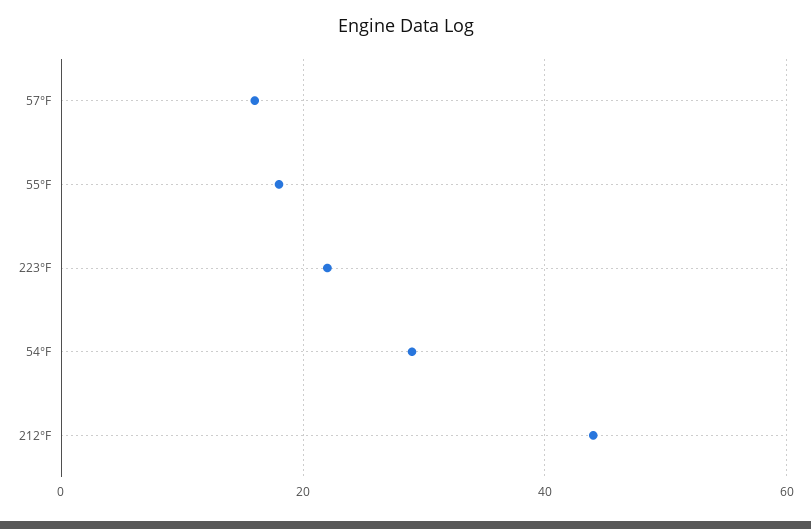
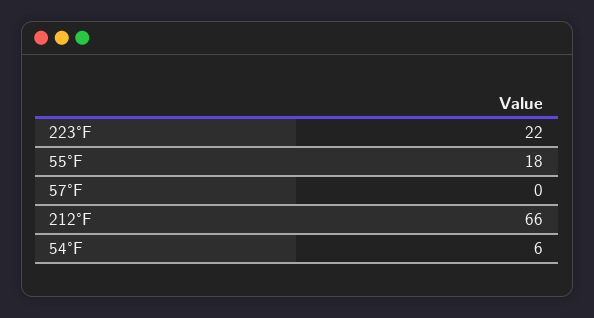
57°F: 15 -> 0
54°F: 30 -> 6
212°F: 45 -> 66

